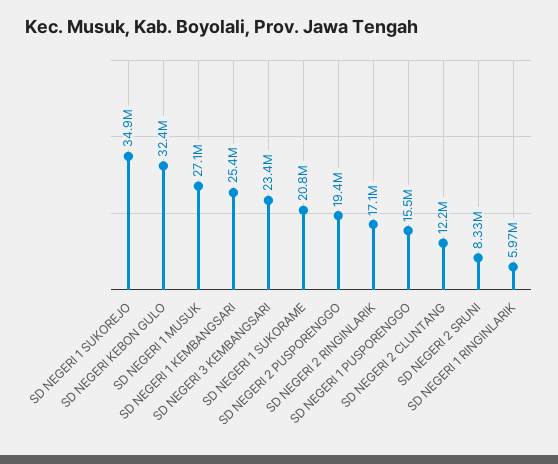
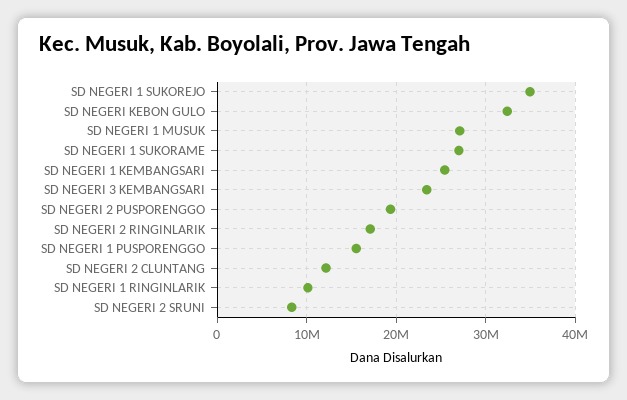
SD NEGERI 1 SUKORAME: 20800000 -> 27000000
SD NEGERI 1 RINGINLARIK: 5970000 -> 10000000

